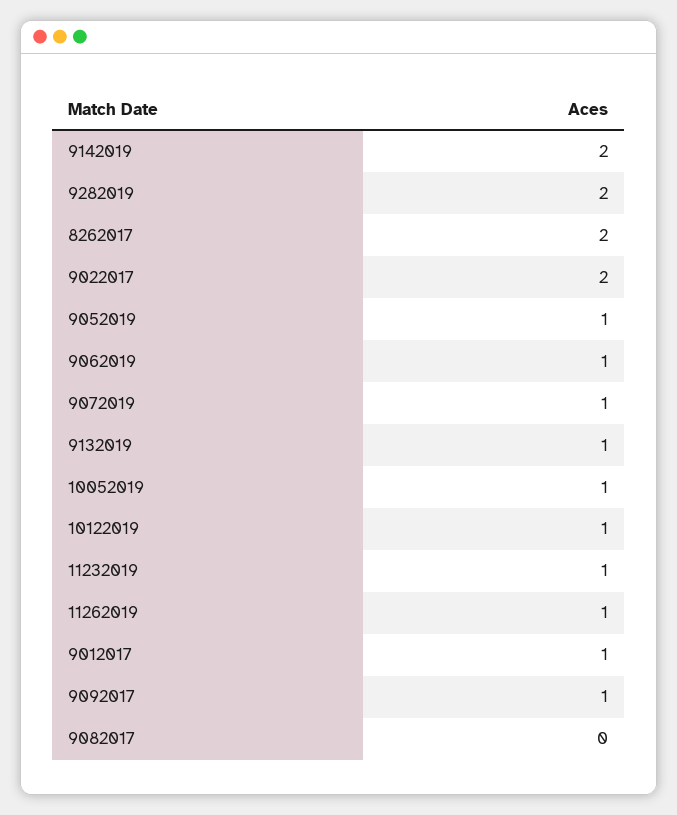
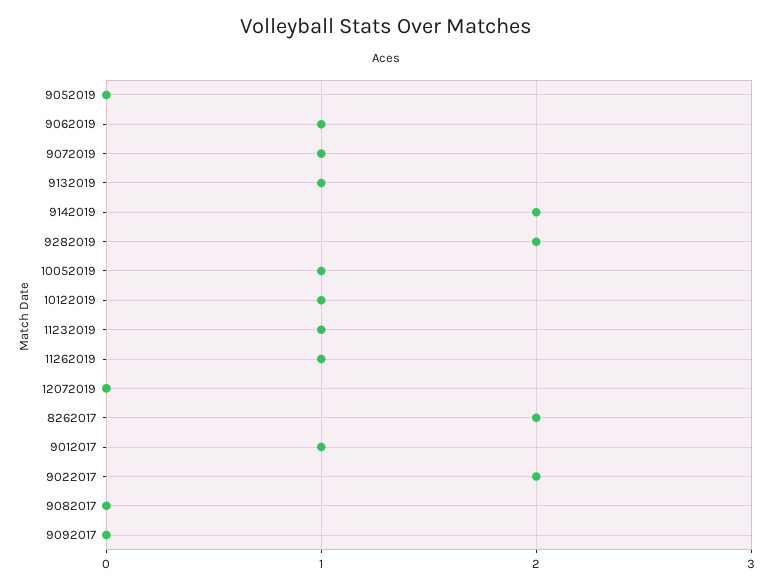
9052019: 1 -> 0
9092017: 1 -> 0
12072019: none -> 0

